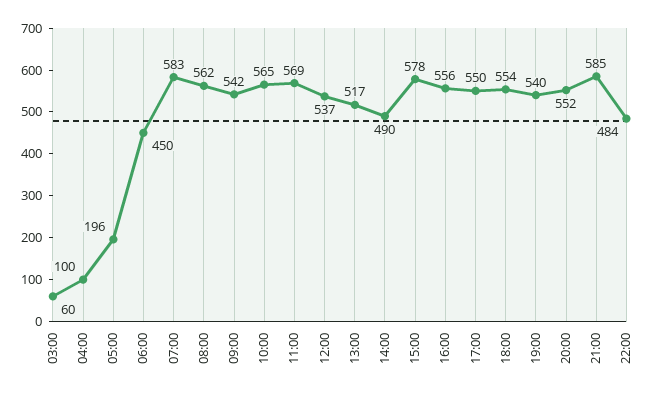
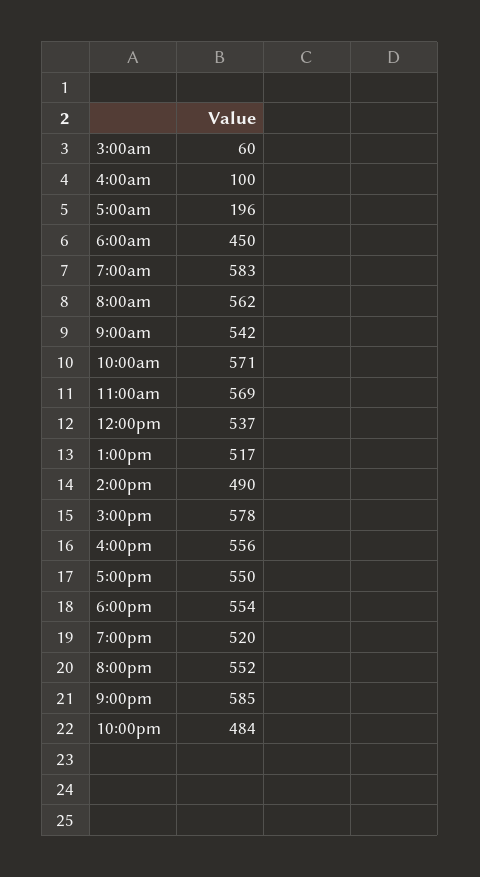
10:00: 565 -> 571
19:00: 540 -> 520

